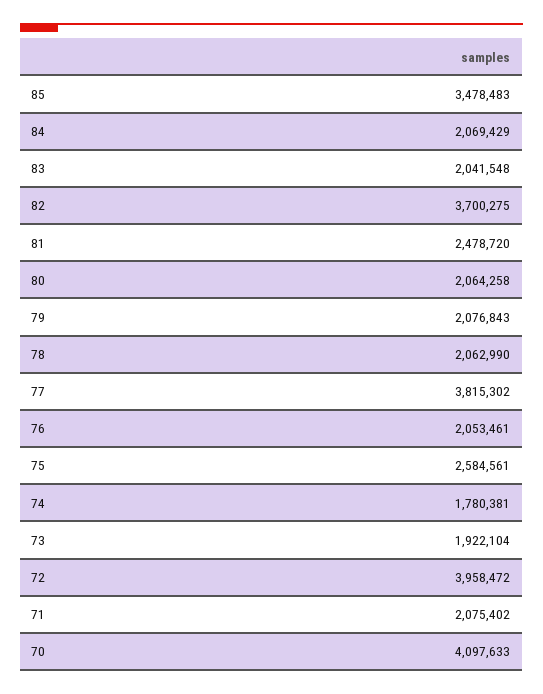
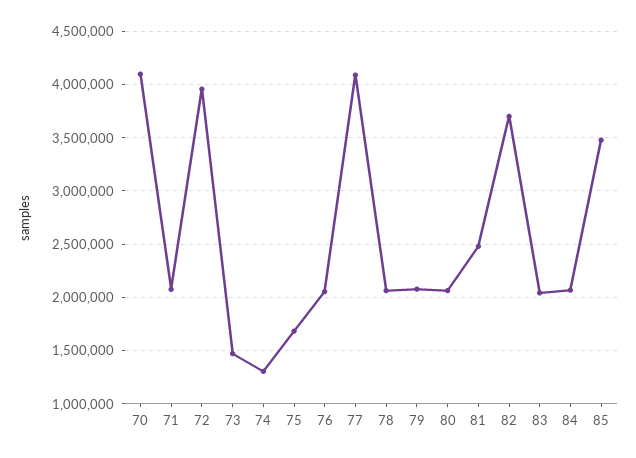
77: 3815302 -> 4100000
75: 2584561 -> 1700000
74: 1780381 -> 1300000
73: 1922104 -> 1500000

